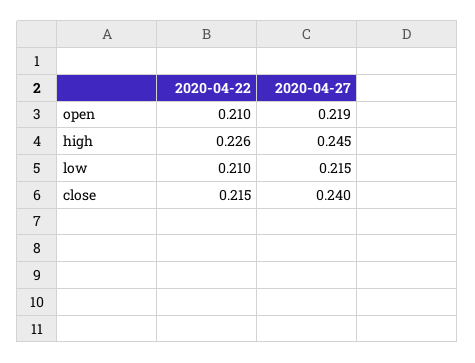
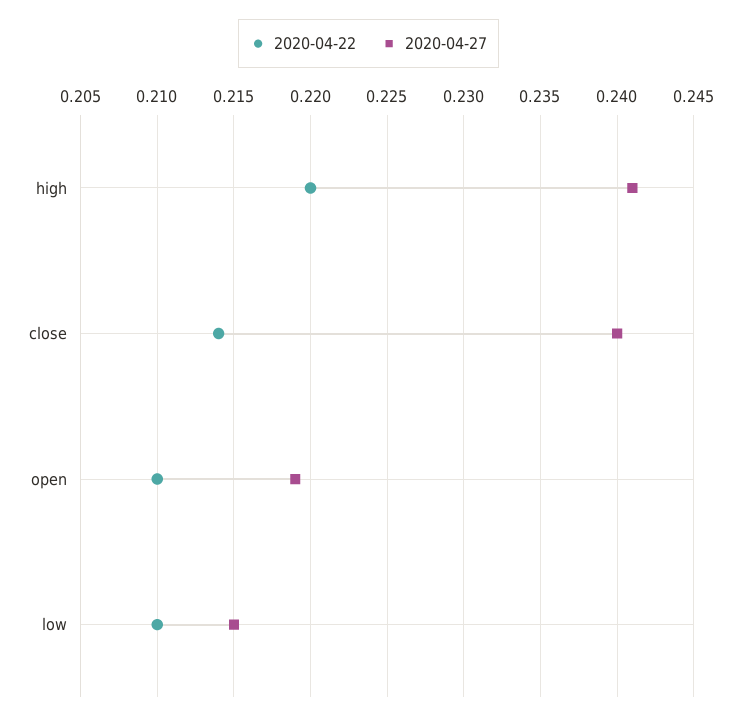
2020-04-22, high: 0.226 -> 0.22
2020-04-27, high: 0.245 -> 0.241
2020-04-22, close: 0.215 -> 0.214

